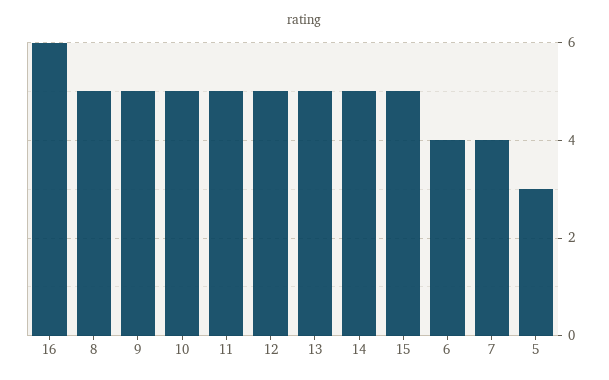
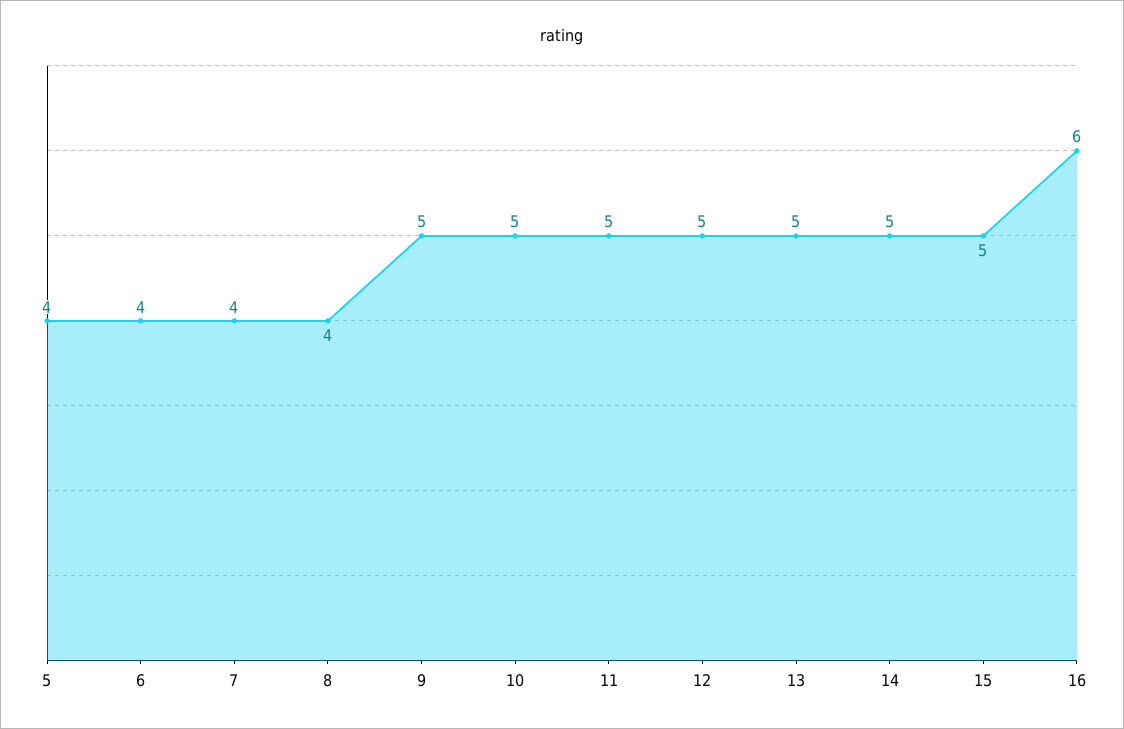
8: 5 -> 4
5: 3 -> 4

